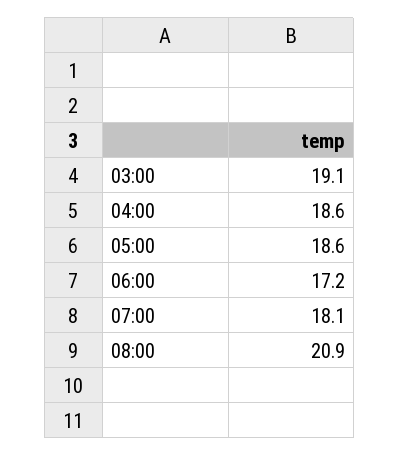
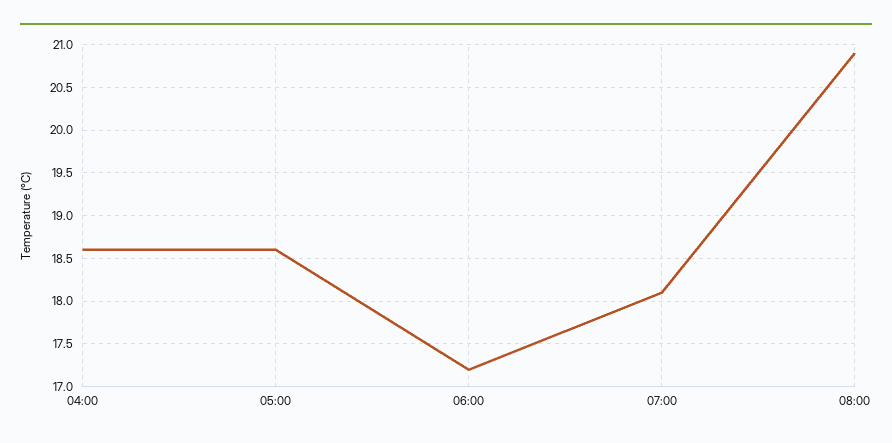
03:00: 19.1 -> none

